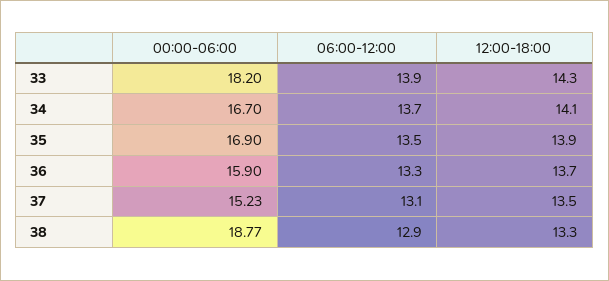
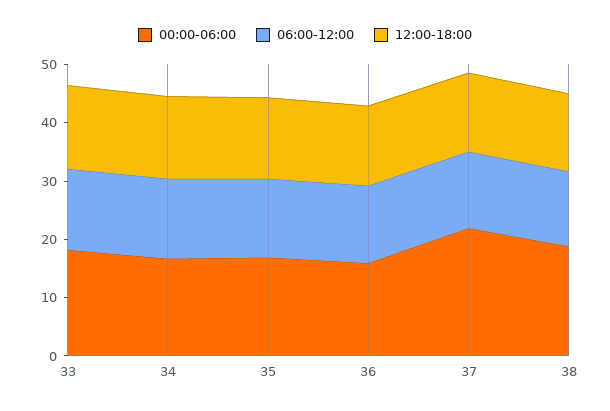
00:00-06:00, 37: 15.23 -> 22

